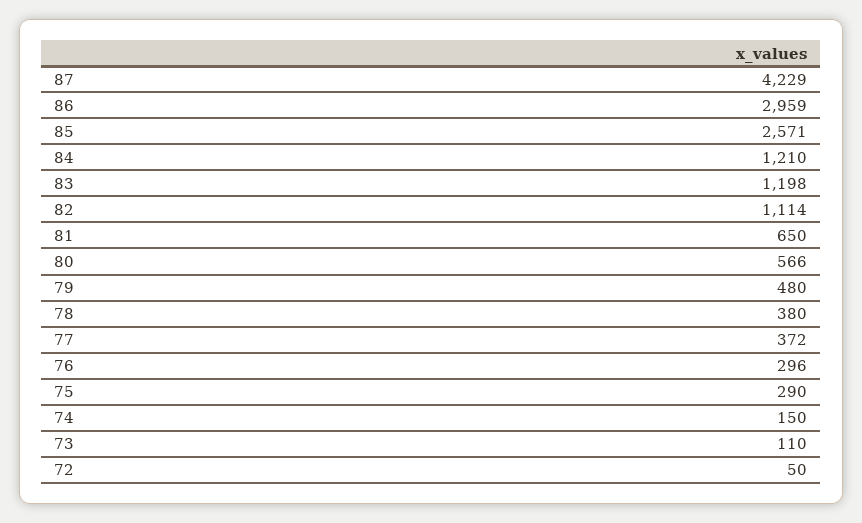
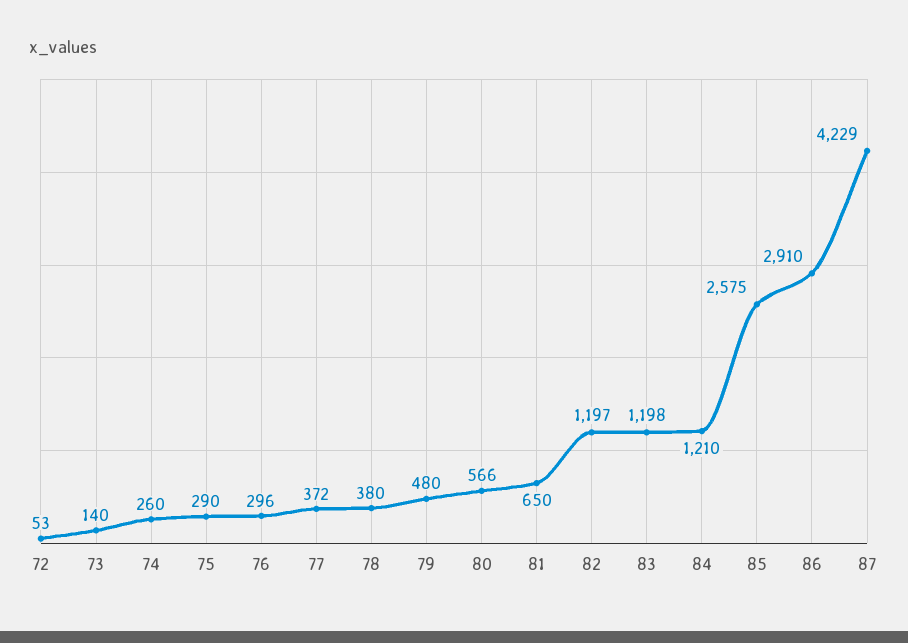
86: 2959 -> 2910
85: 2571 -> 2575
82: 1114 -> 1197
74: 150 -> 260
73: 110 -> 140
72: 50 -> 53

